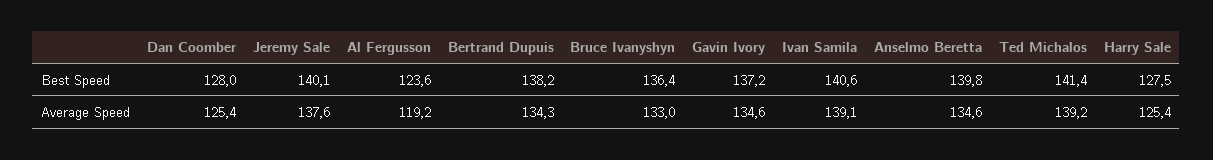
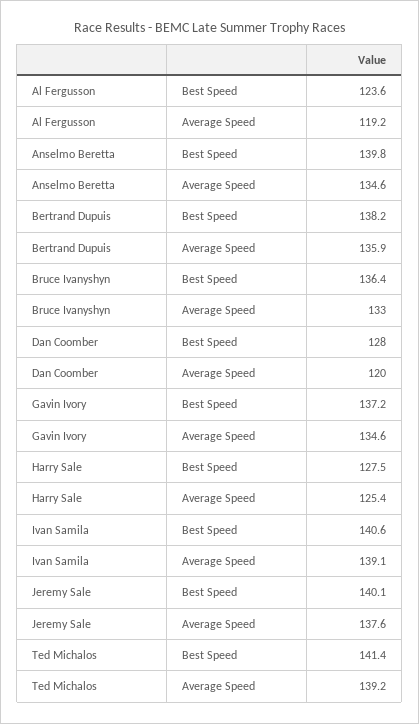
Dan Coomber, Average Speed: 125.4 -> 120
Bertrand Dupuis, Average Speed: 134.3 -> 135.9

